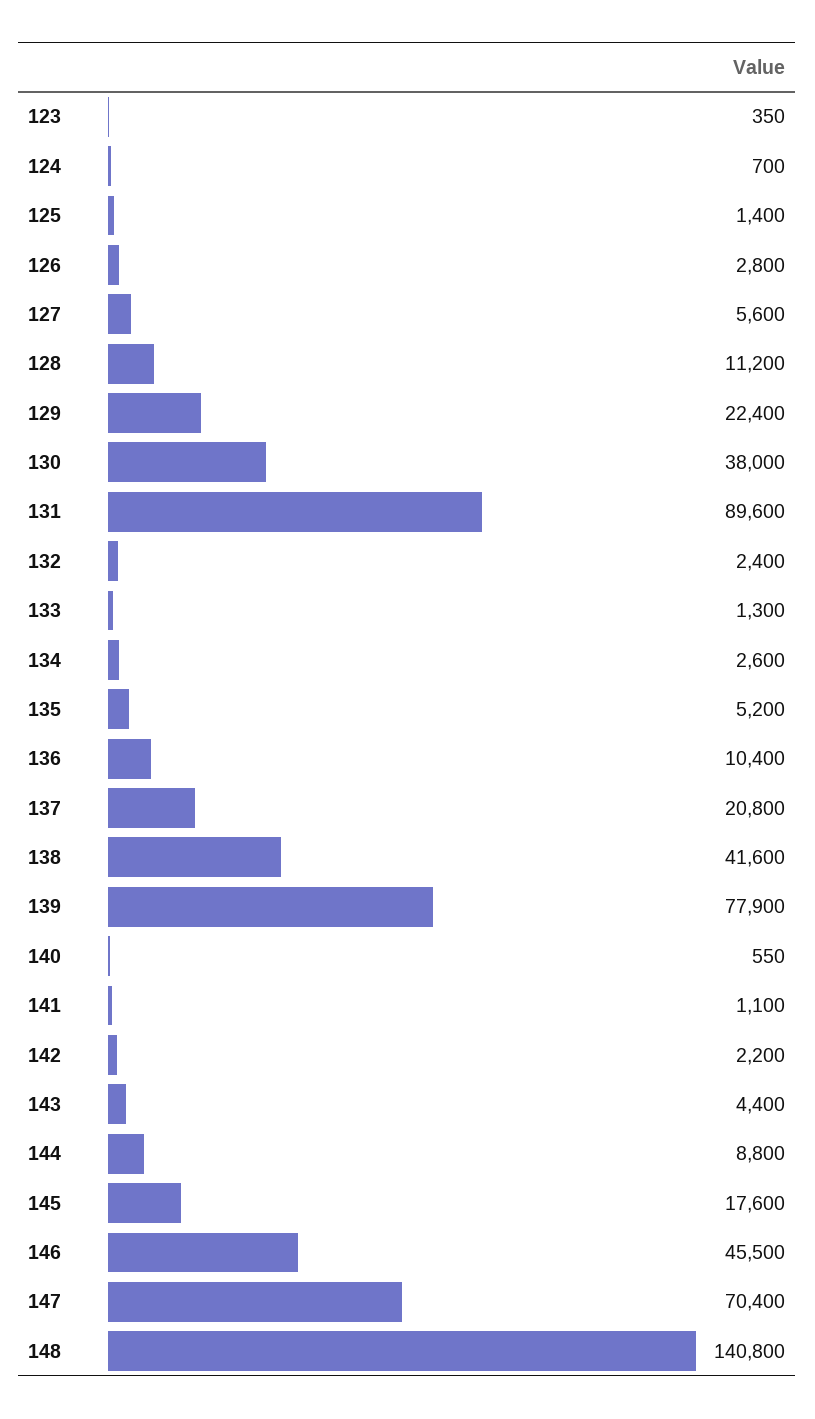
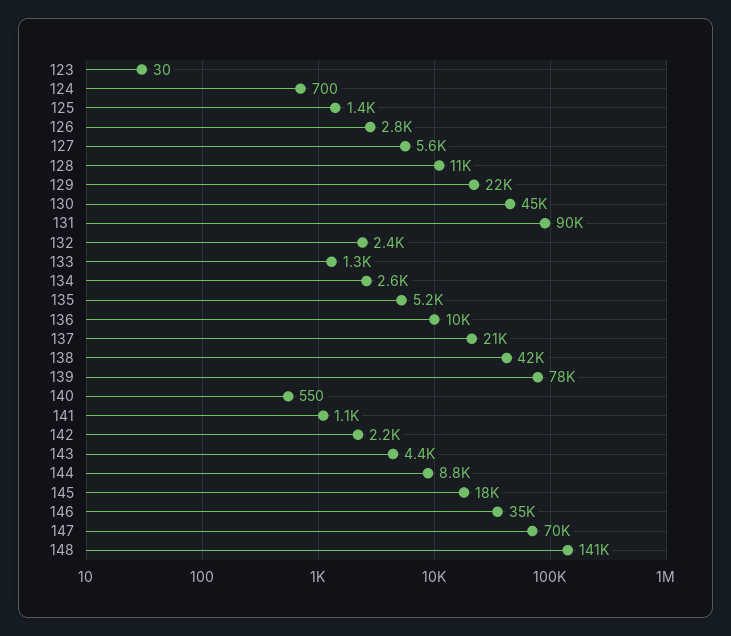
123: 350 -> 30
130: 38000 -> 45000
146: 45500 -> 35000

